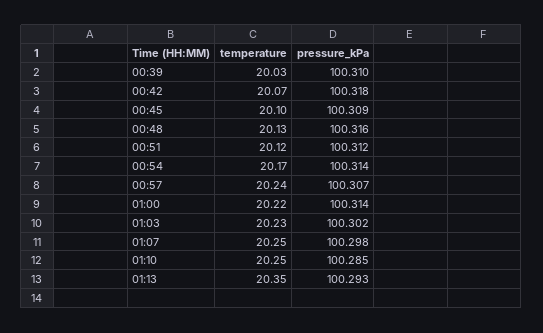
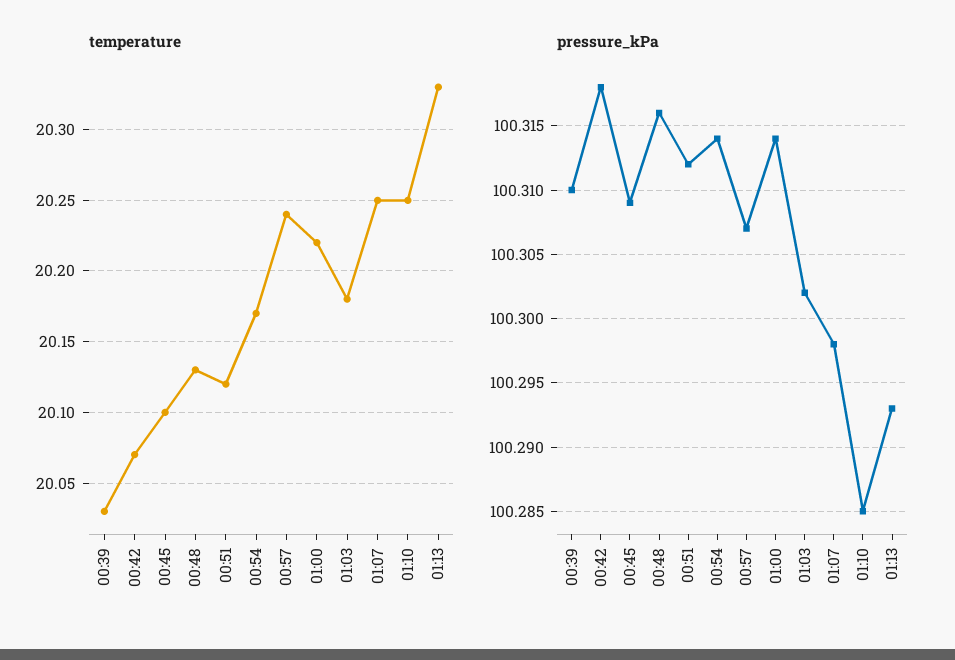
temperature, 01:03: 20.23 -> 20.18
temperature, 01:13: 20.35 -> 20.33

